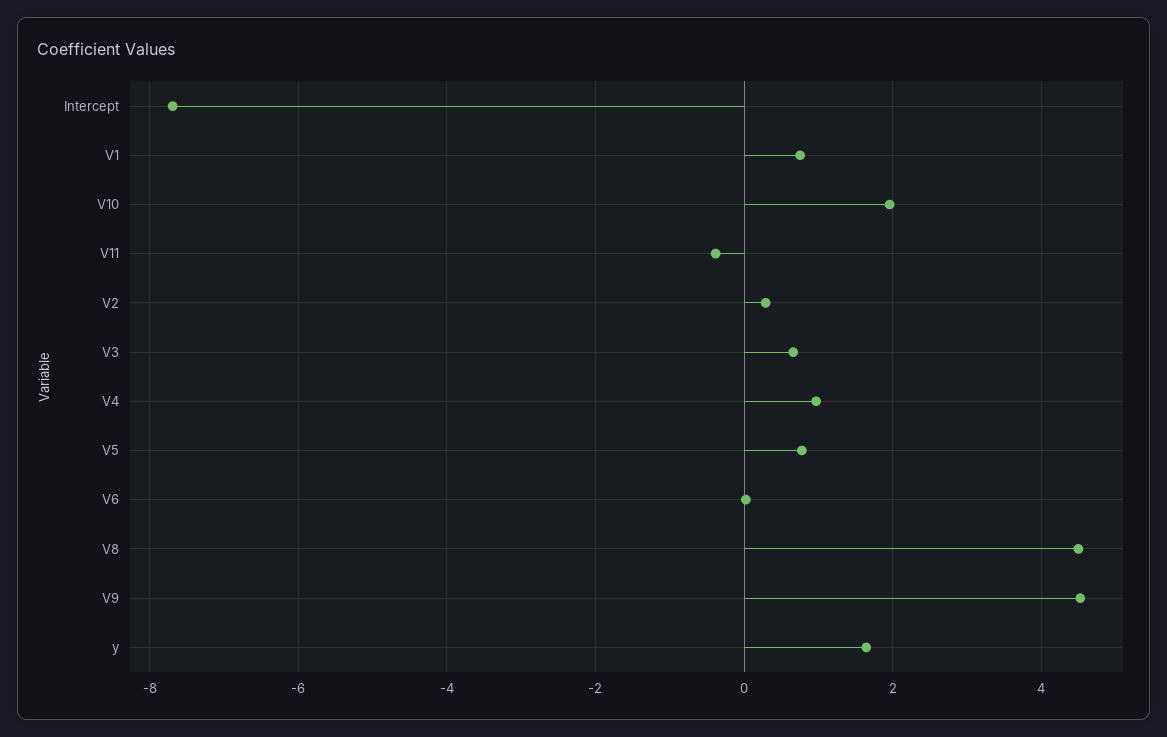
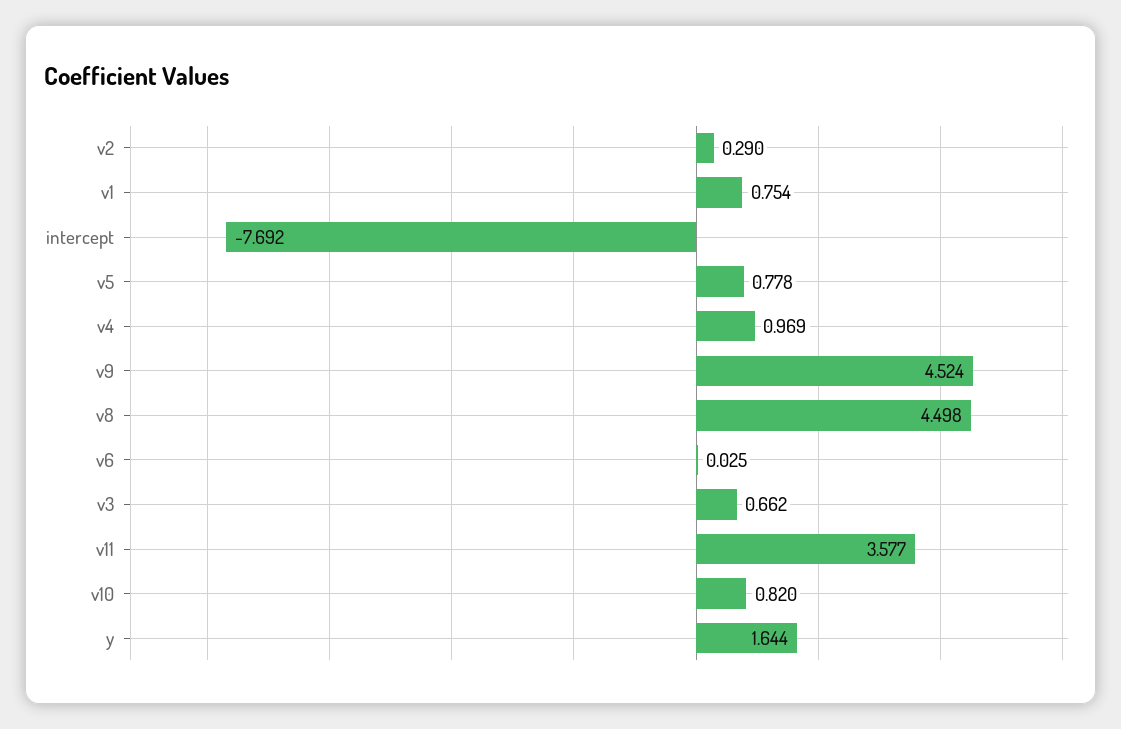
V10: 2 -> 0.82
V11: -0.4 -> 3.577

